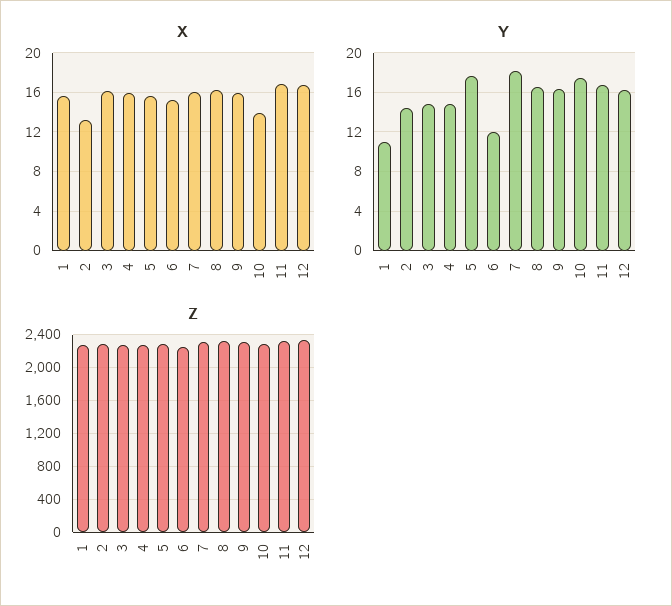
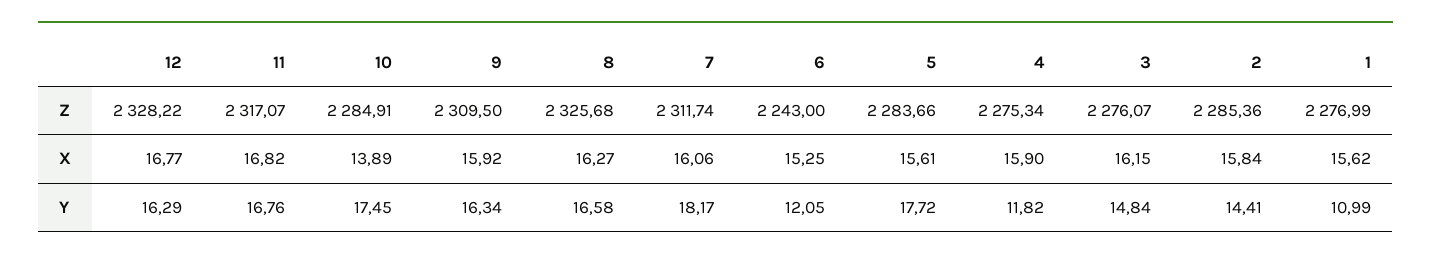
X, 2: 13 -> 15.84
Y, 4: 15 -> 11.82

